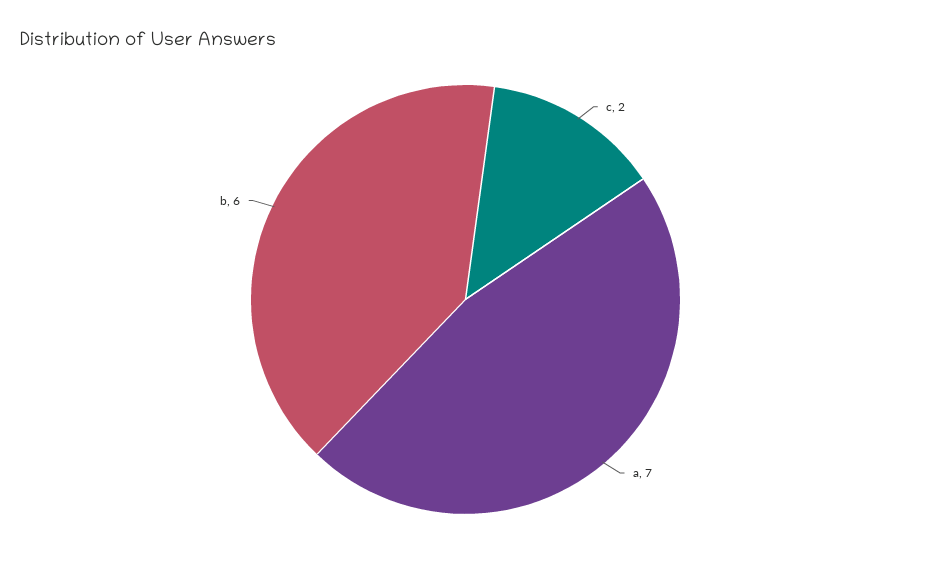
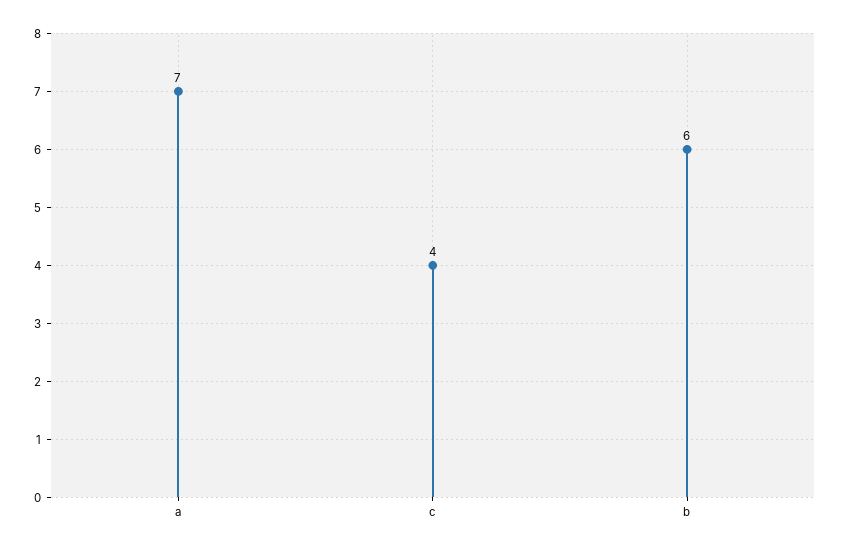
c: 2 -> 4

